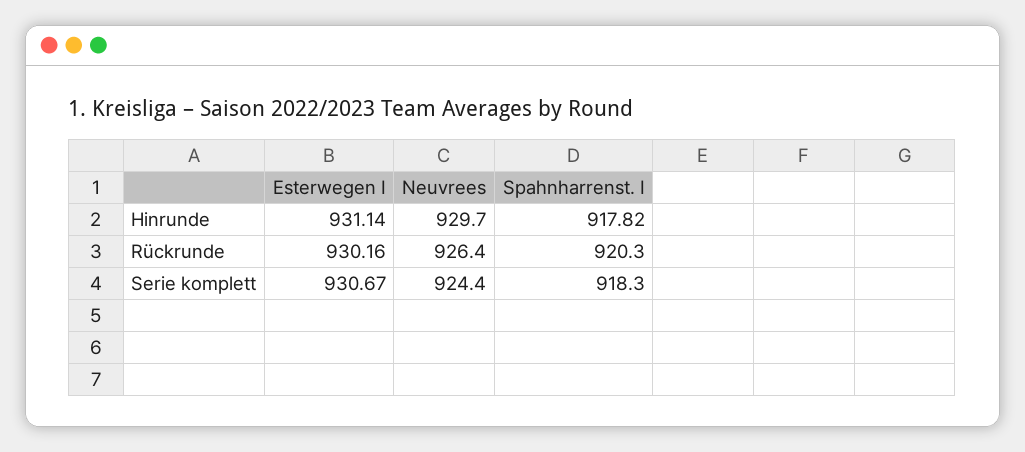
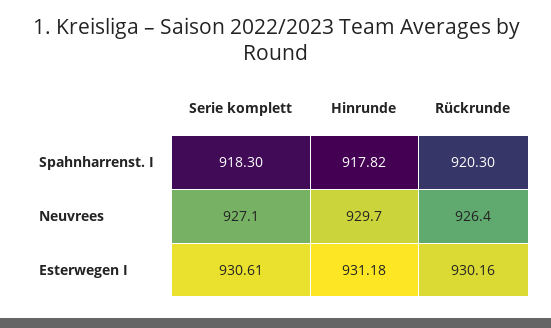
Esterwegen I, Hinrunde: 931.14 -> 931.18
Esterwegen I, Serie komplett: 930.67 -> 930.61
Neuvrees, Serie komplett: 924.4 -> 927.1

